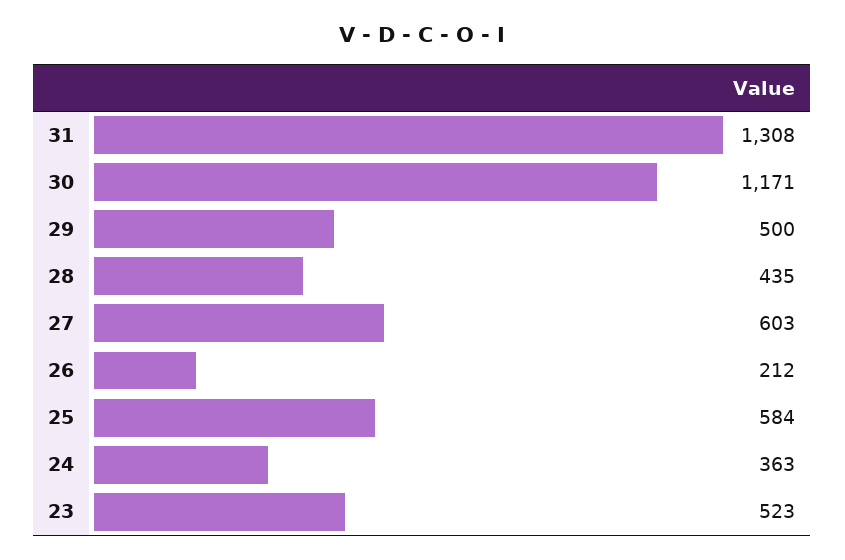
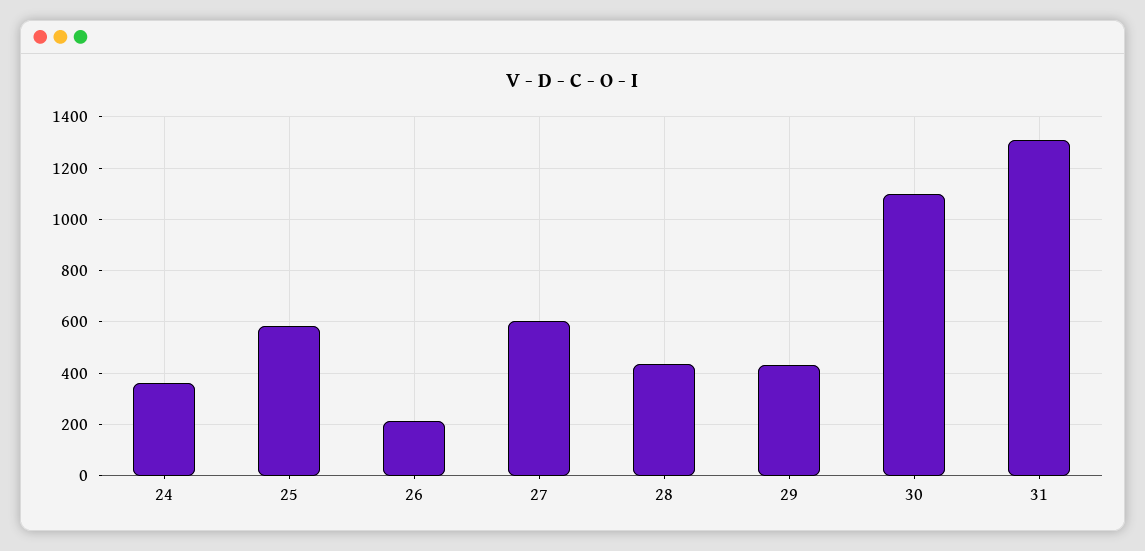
30: 1171 -> 1100
29: 500 -> 425
23: 523 -> none

